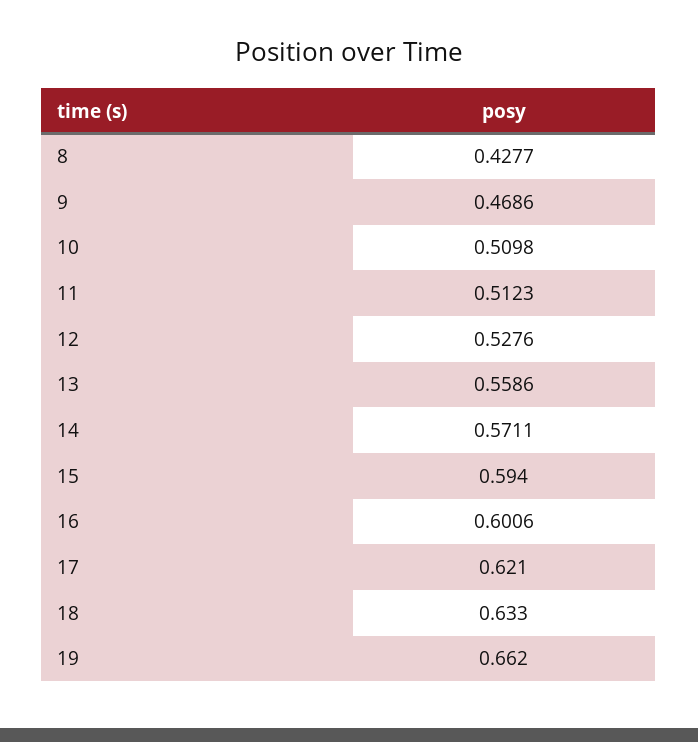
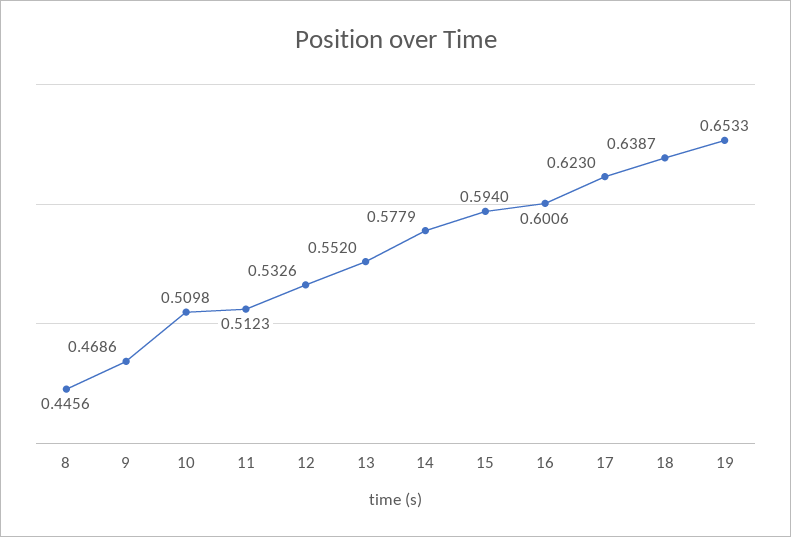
8: 0.4277 -> 0.4456
12: 0.5276 -> 0.5326
13: 0.5586 -> 0.552
14: 0.5711 -> 0.5779
17: 0.621 -> 0.623
18: 0.633 -> 0.6387
19: 0.662 -> 0.6533

